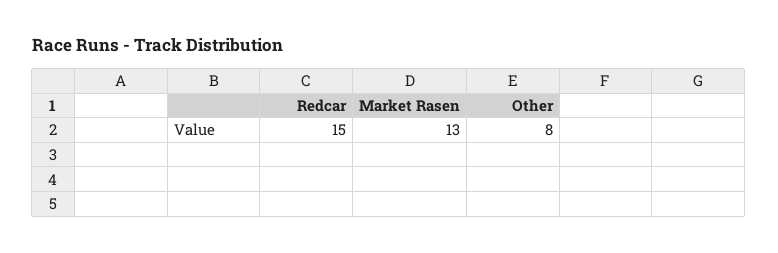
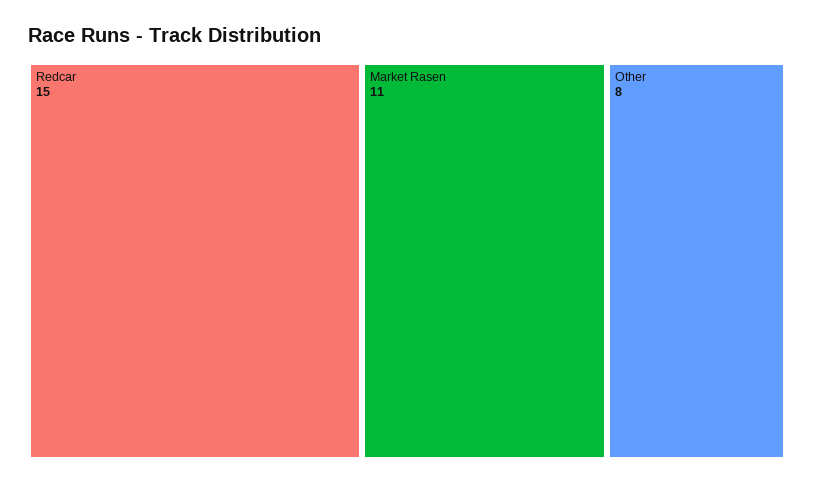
Market Rasen: 13 -> 11

